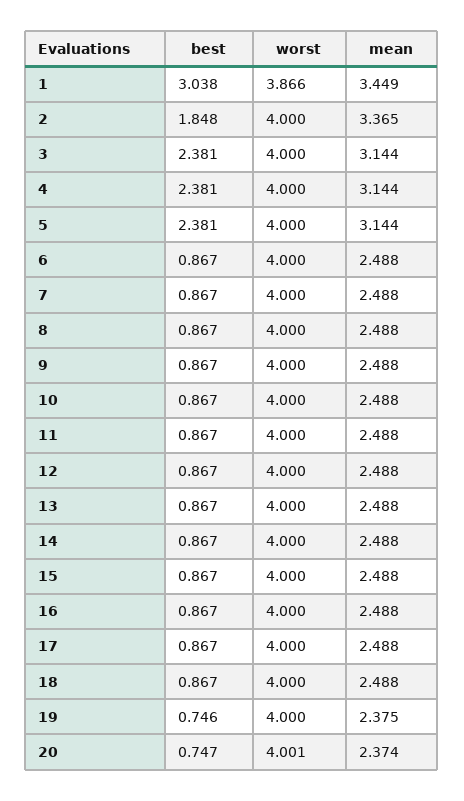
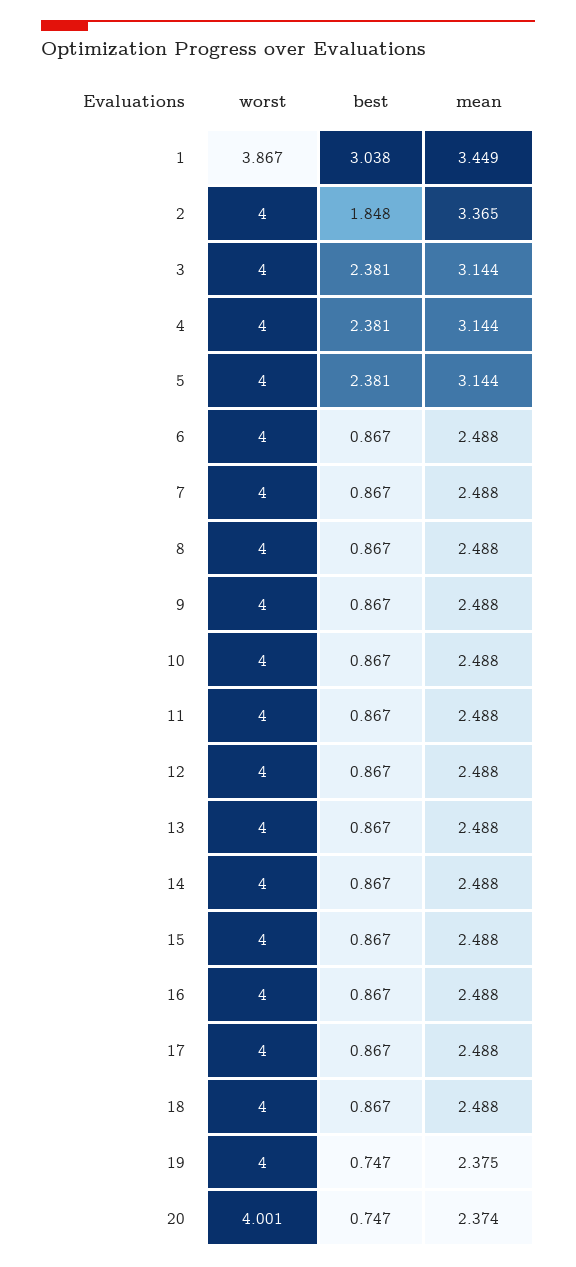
worst, 1: 3.866 -> 3.867
best, 19: 0.746 -> 0.747

